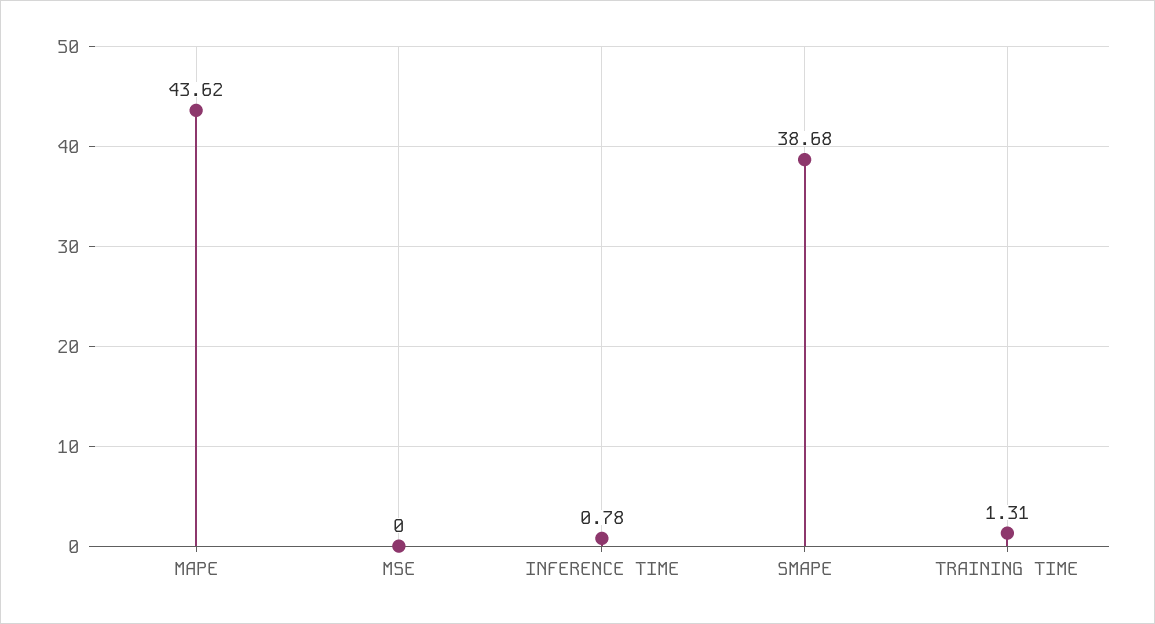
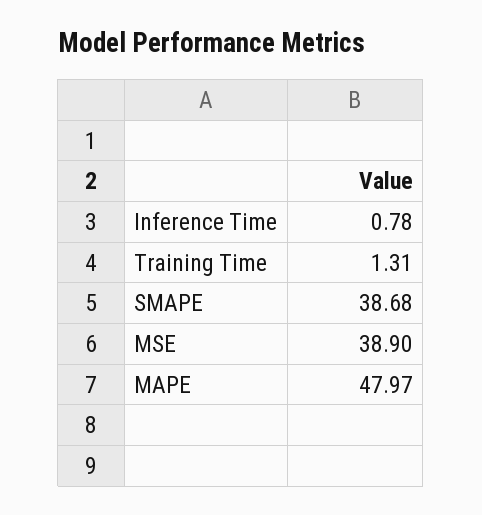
MAPE: 43.62 -> 47.97
MSE: 0 -> 38.9

